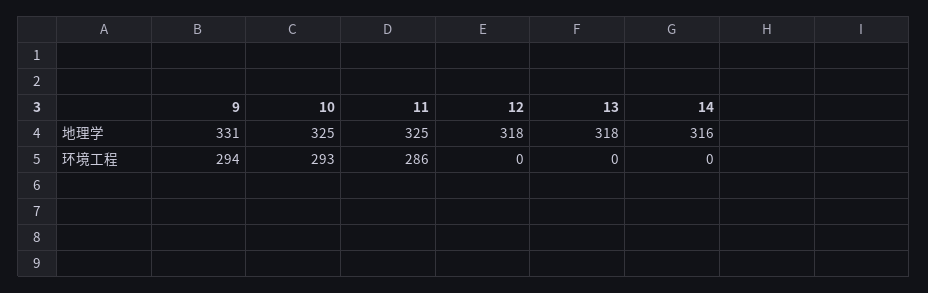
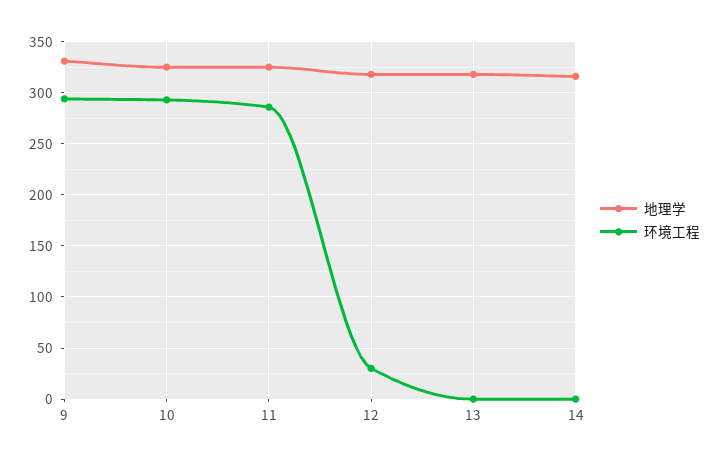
环境工程, 12: 0 -> 30

